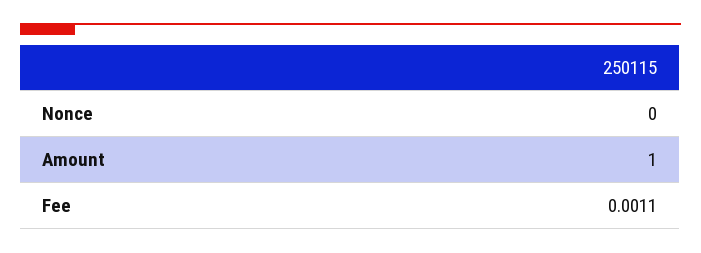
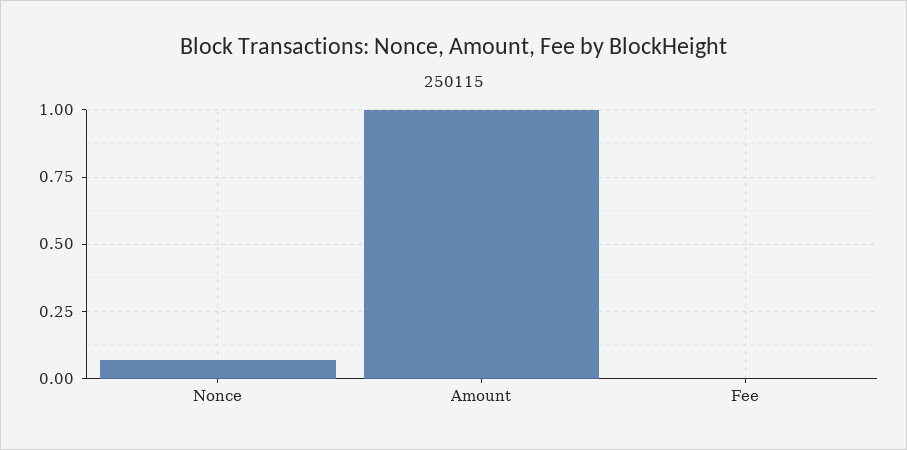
Nonce: 0 -> 0.075

